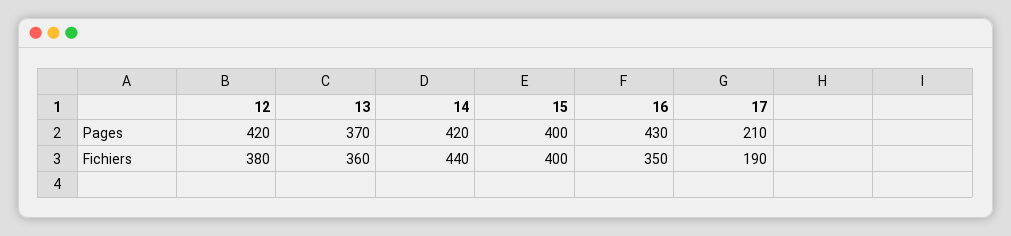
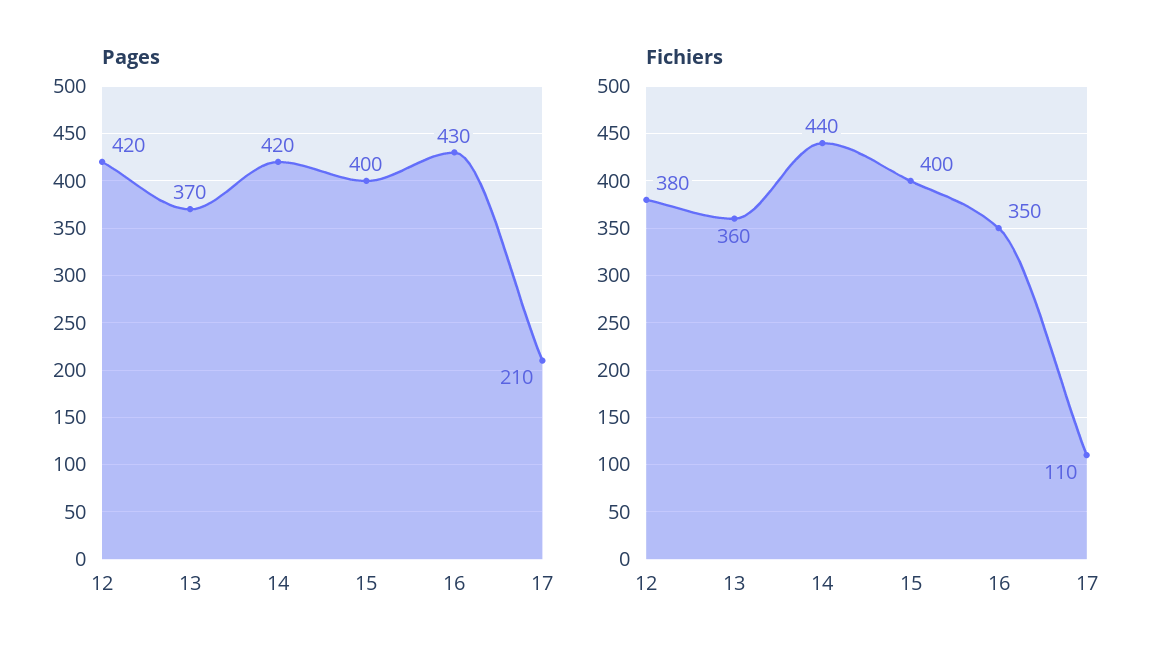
Fichiers, 17: 190 -> 110

